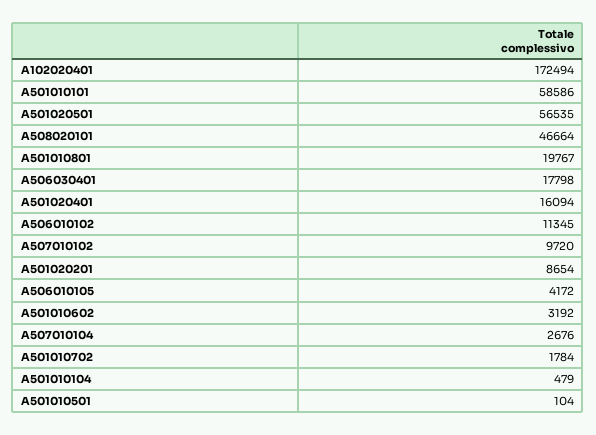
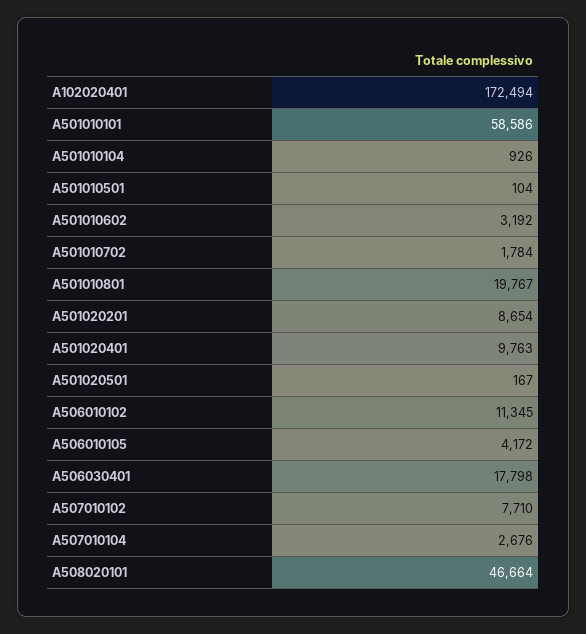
A501020501: 56535 -> 167
A501020401: 16094 -> 9763
A507010102: 9720 -> 7710
A501010104: 479 -> 926

